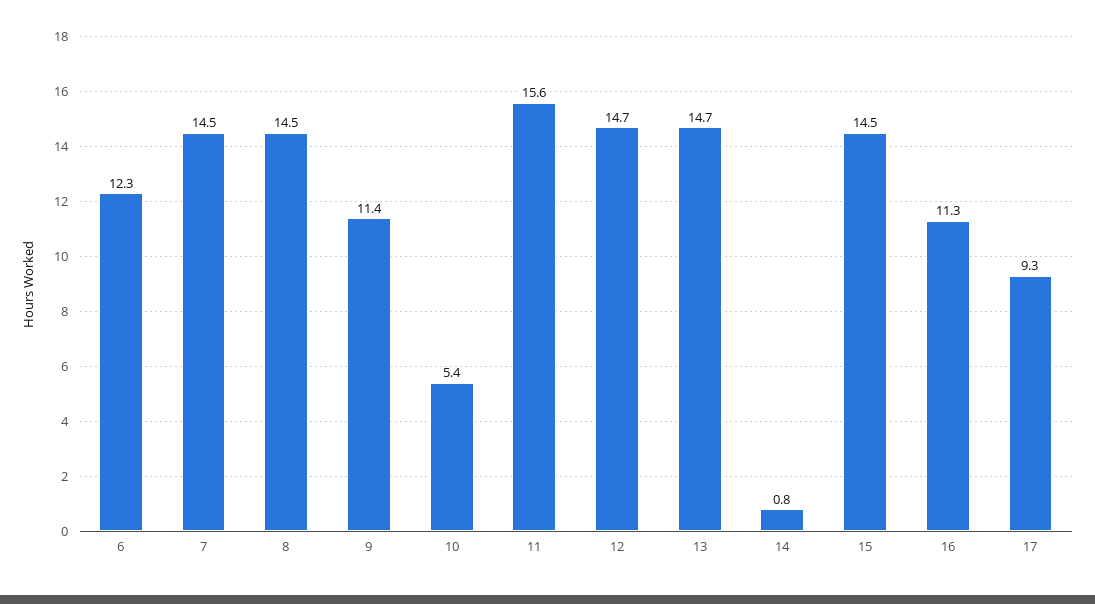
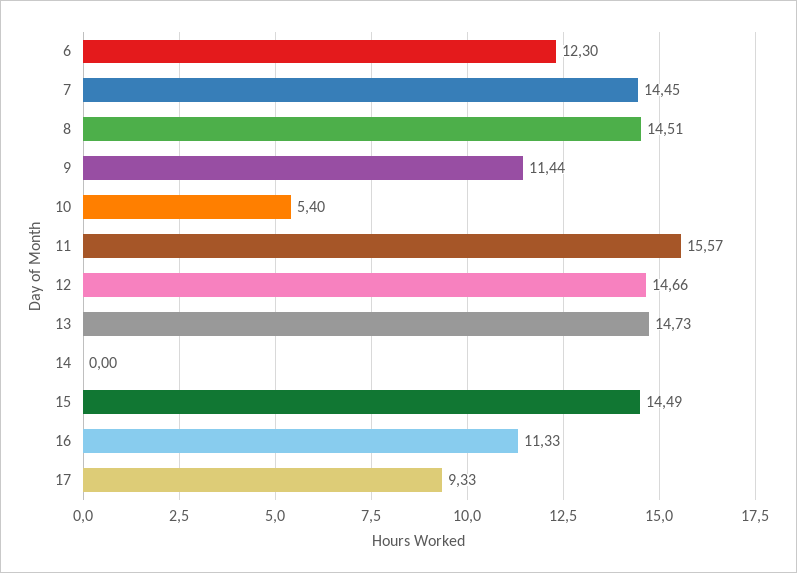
14: 0.8 -> 0

